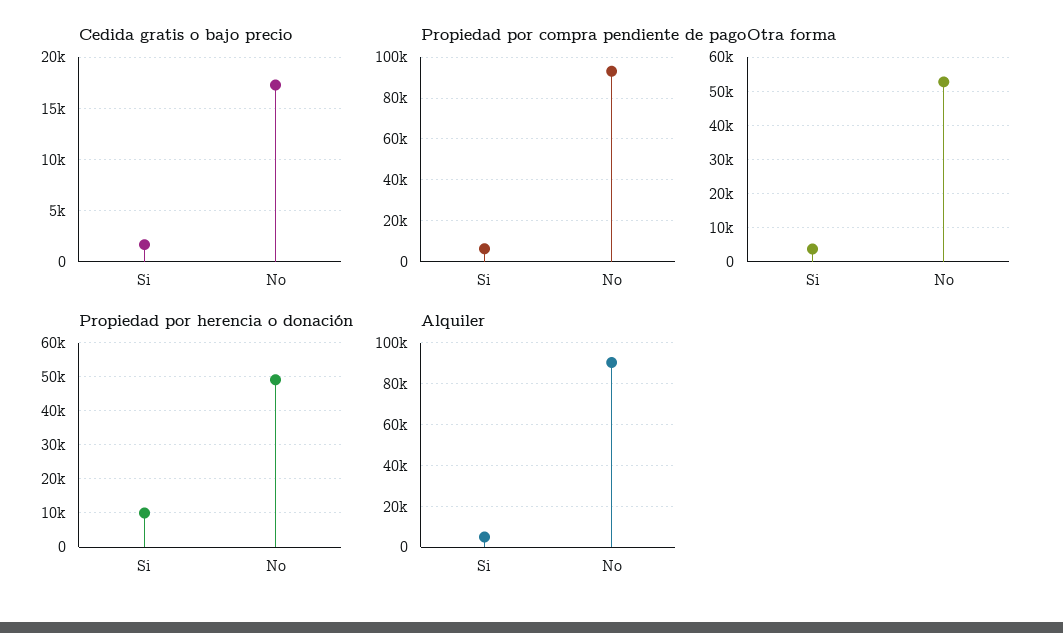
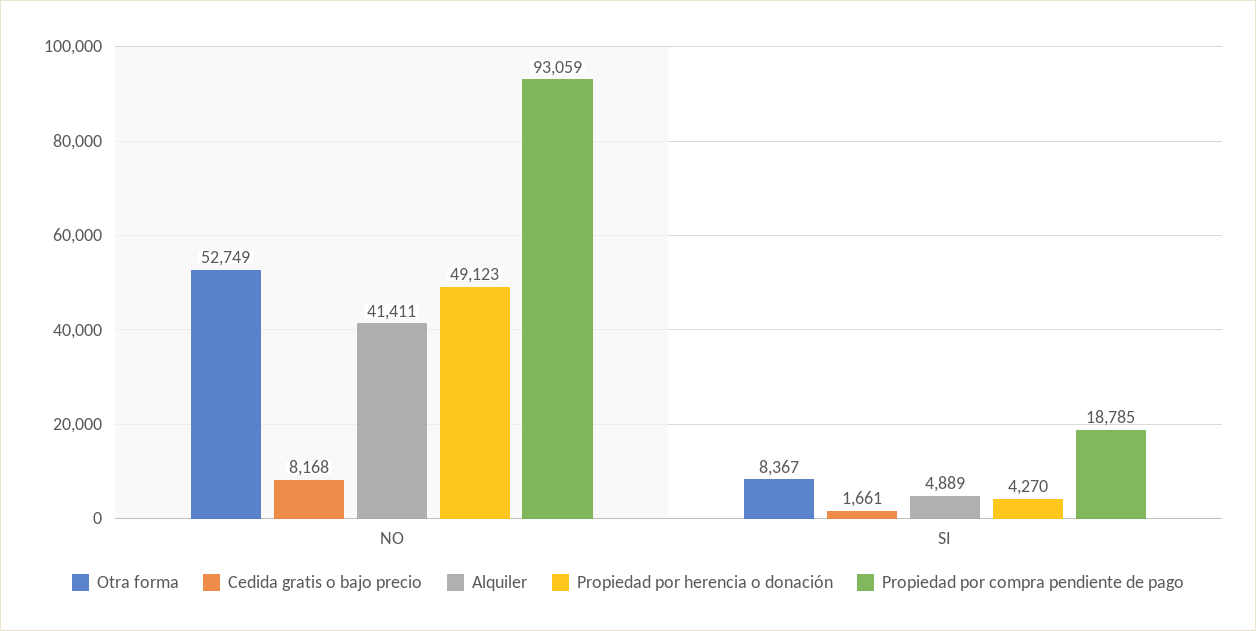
Cedida gratis o bajo precio, No: 17000 -> 8168
Propiedad por compra pendiente de pago, Si: 5000 -> 18785
Otra forma, Si: 4000 -> 8367
Propiedad por herencia o donación, Si: 10000 -> 4270
Alquiler, No: 90000 -> 41411

